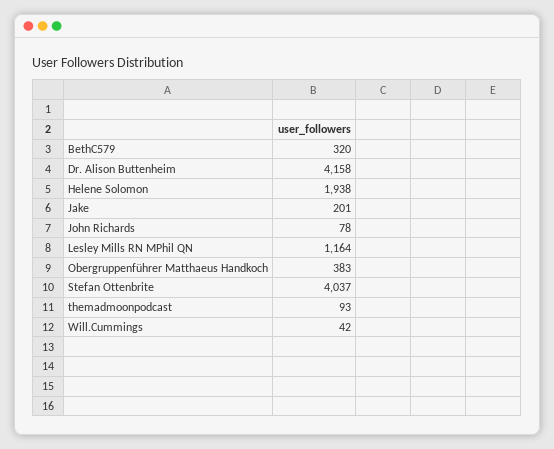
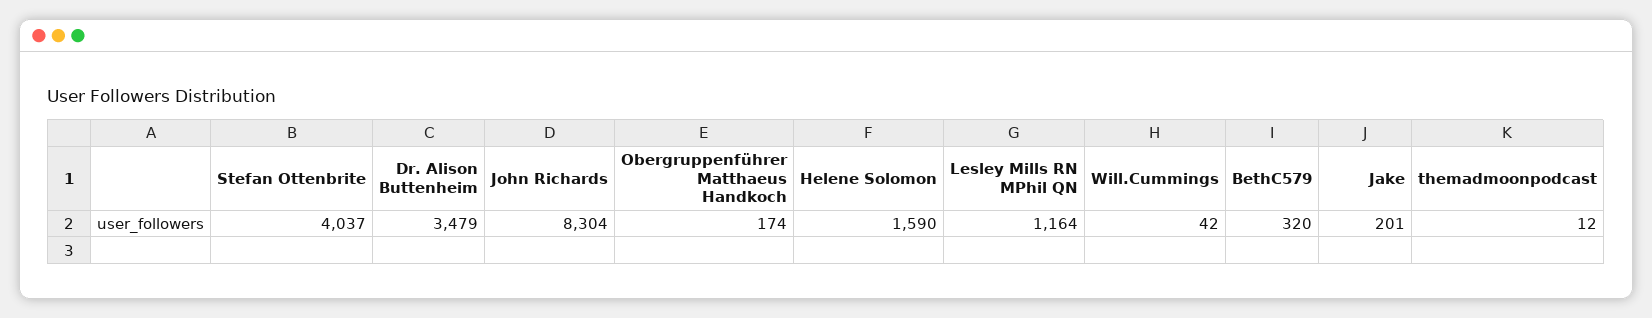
Dr. Alison Buttenheim: 4158 -> 3479
Helene Solomon: 1938 -> 1590
John Richards: 78 -> 8304
Obergruppenführer Matthaeus Handkoch: 383 -> 174
themadmoonpodcast: 93 -> 12

